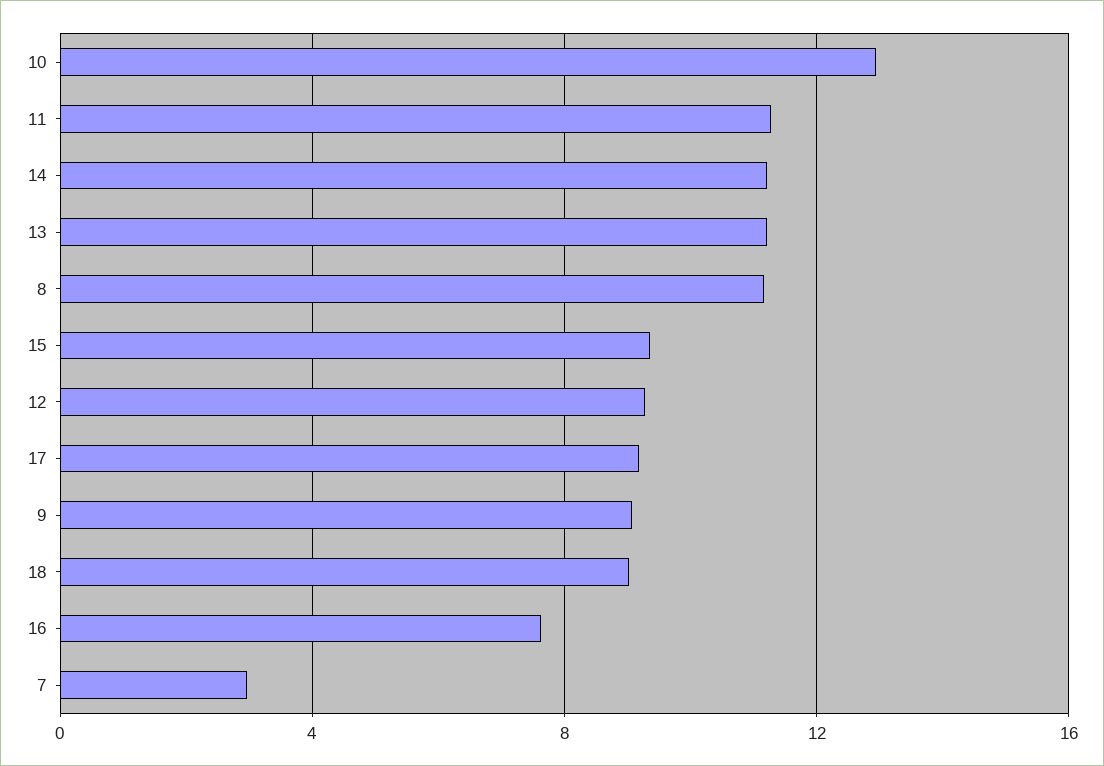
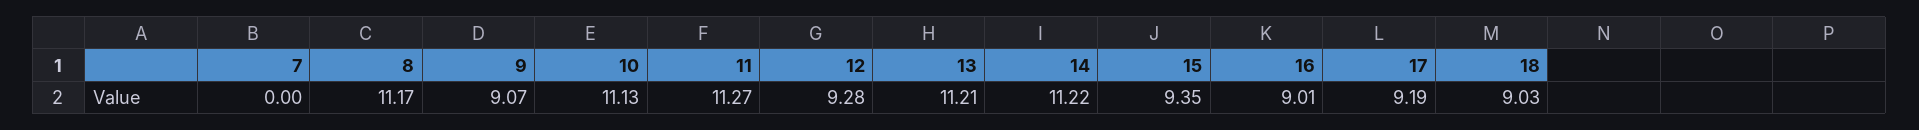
10: 13 -> 11.13
16: 7.5 -> 9.01
7: 3 -> 0

